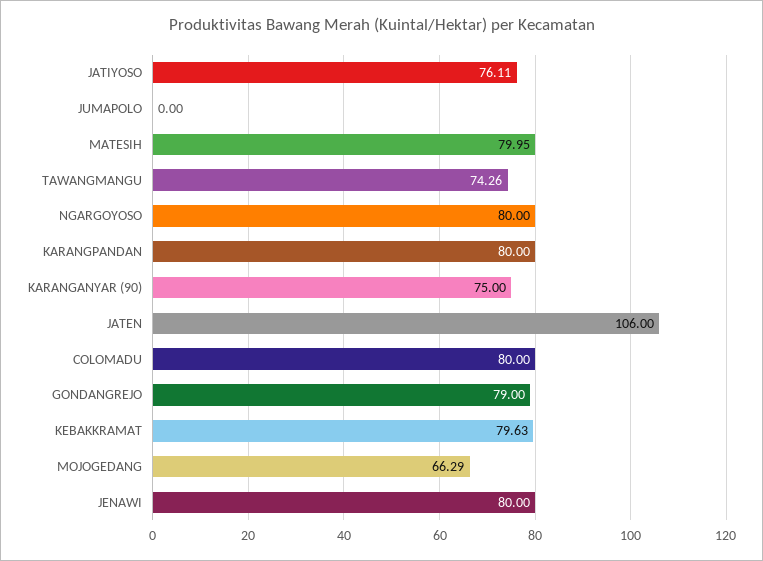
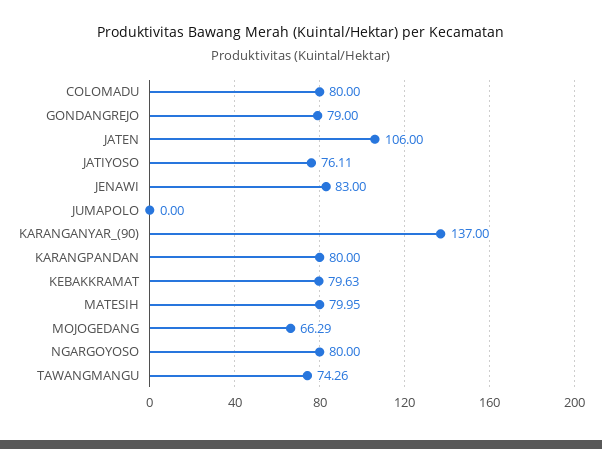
KARANGANYAR (90): 75 -> 137
JENAWI: 80 -> 83

